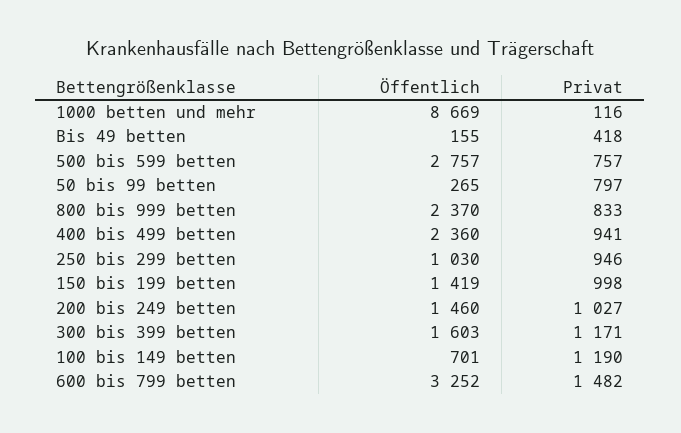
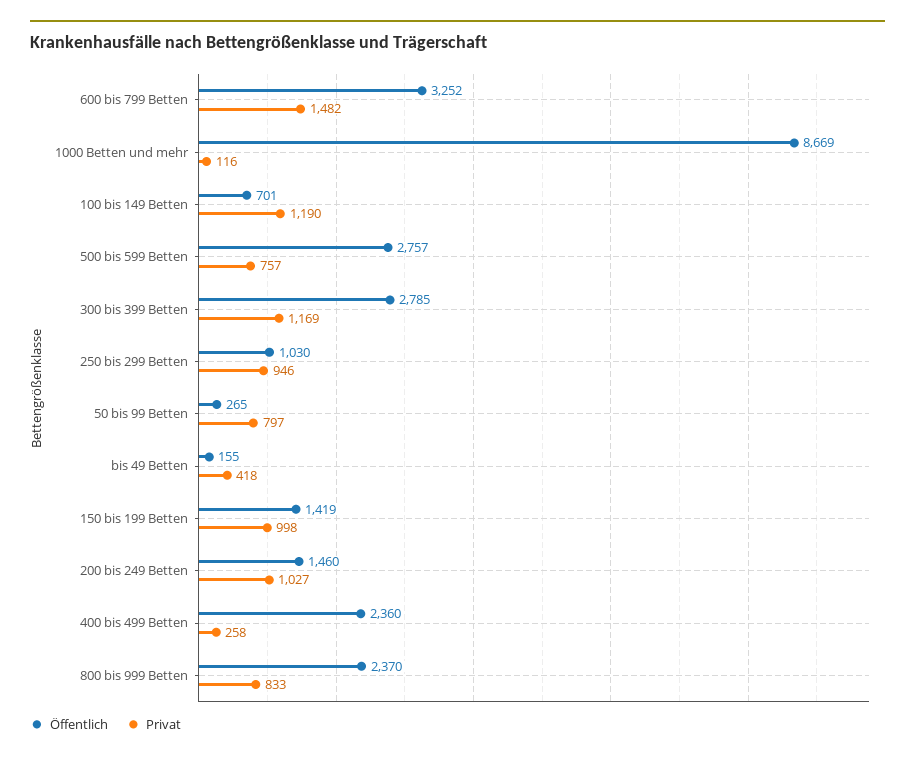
Privat, 400 bis 499 betten: 941 -> 258
Öffentlich, 300 bis 399 betten: 1603 -> 2785
Privat, 300 bis 399 betten: 1171 -> 1169

